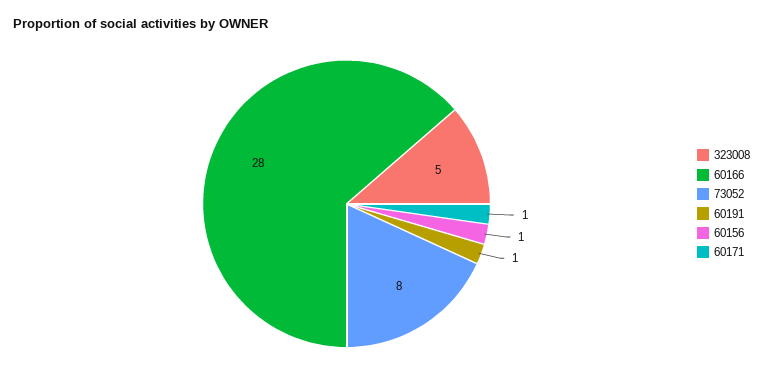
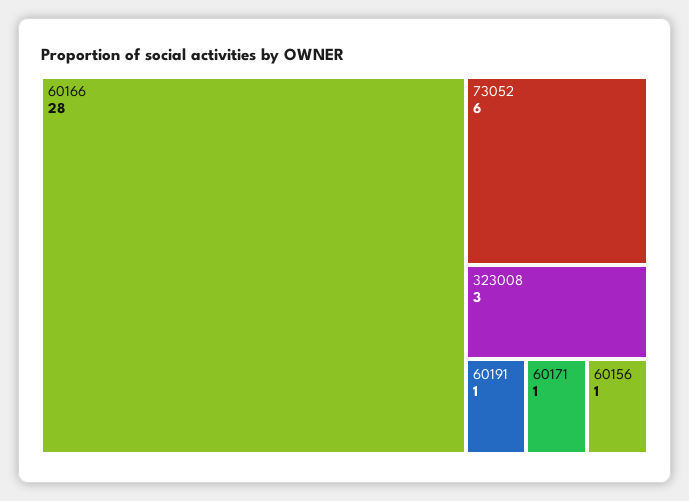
323008: 5 -> 3
73052: 8 -> 6

